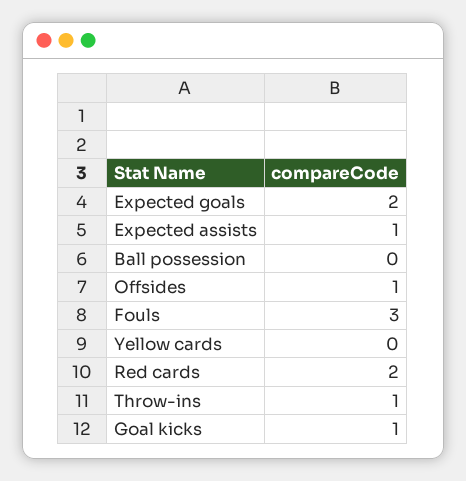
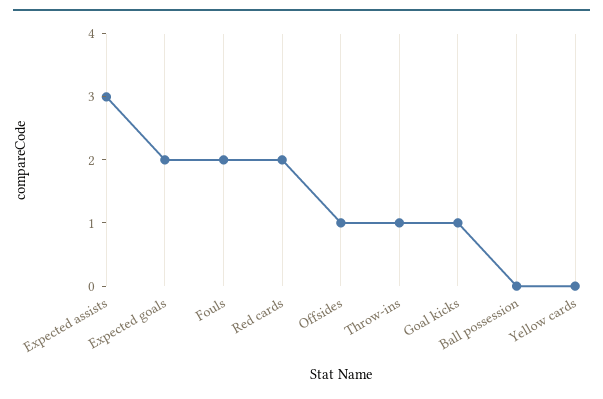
Expected assists: 1 -> 3
Fouls: 3 -> 2

